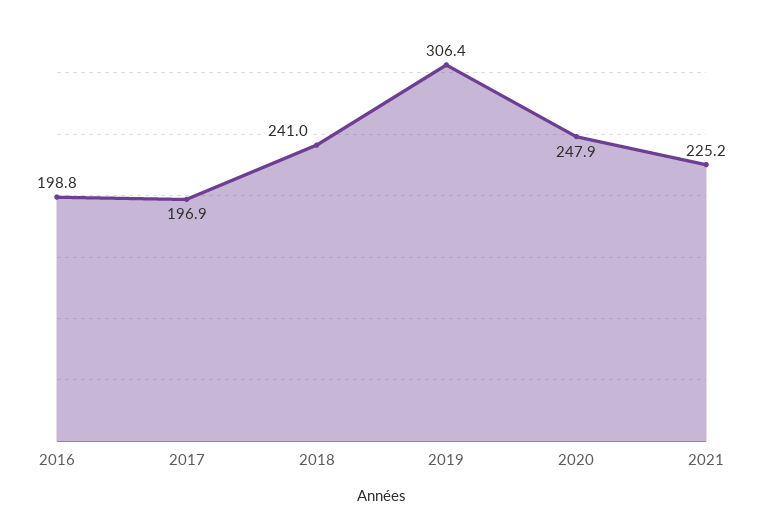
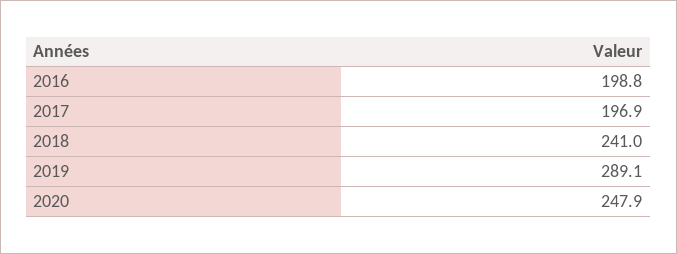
2019: 306.4 -> 289.1
2021: 225.2 -> none

